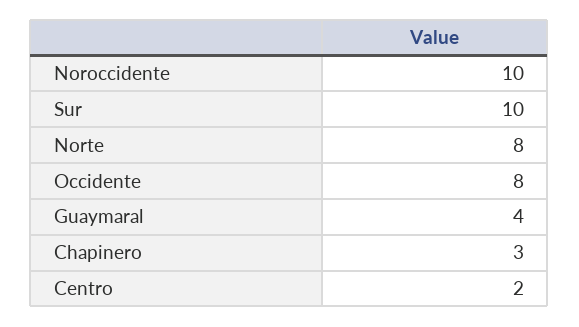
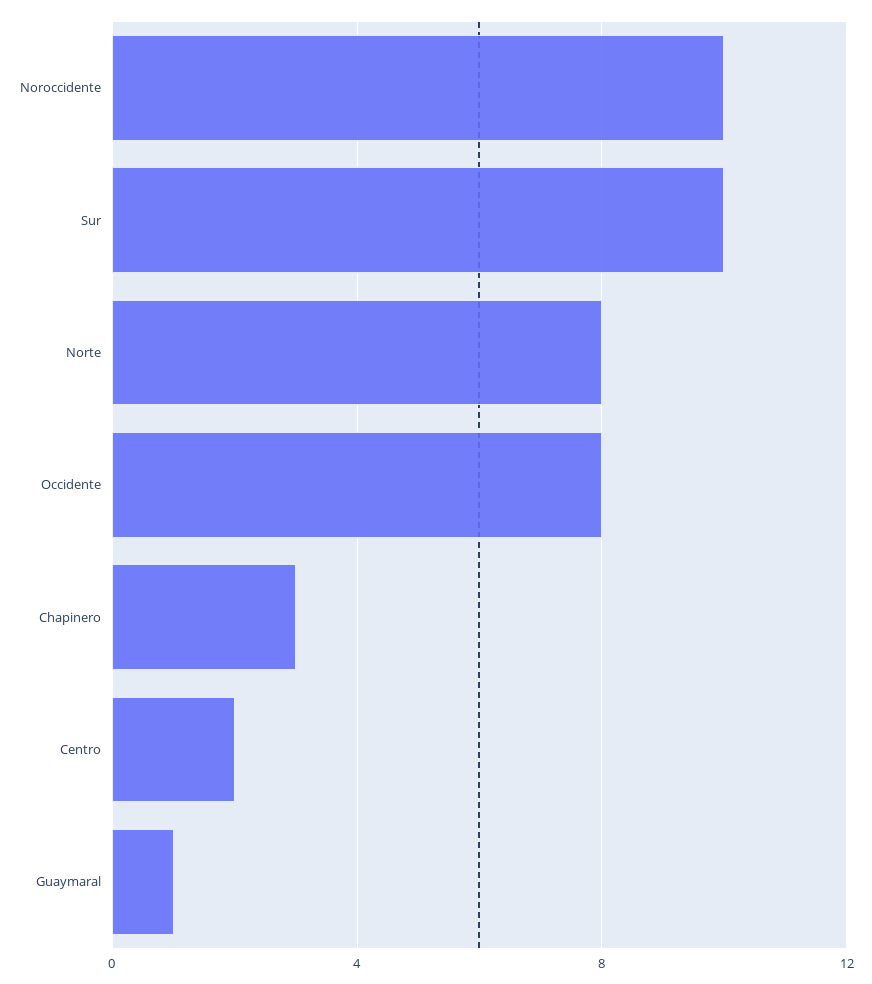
Guaymaral: 4 -> 1

